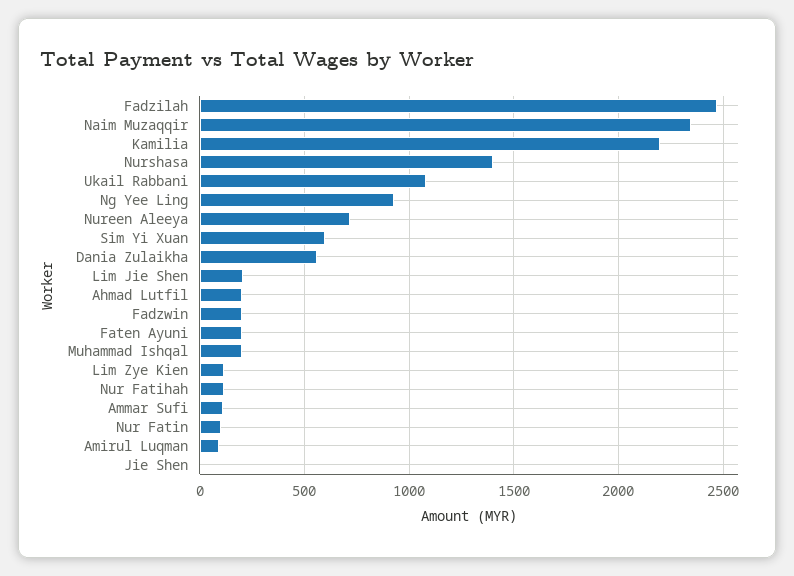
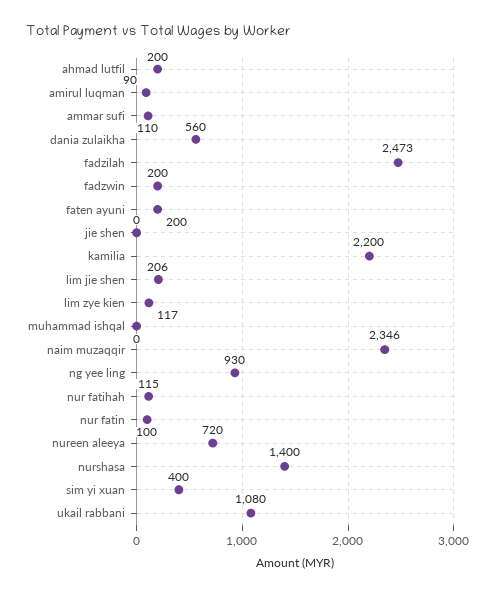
Sim Yi Xuan: 600 -> 400
Muhammad Ishqal: 200 -> 0

